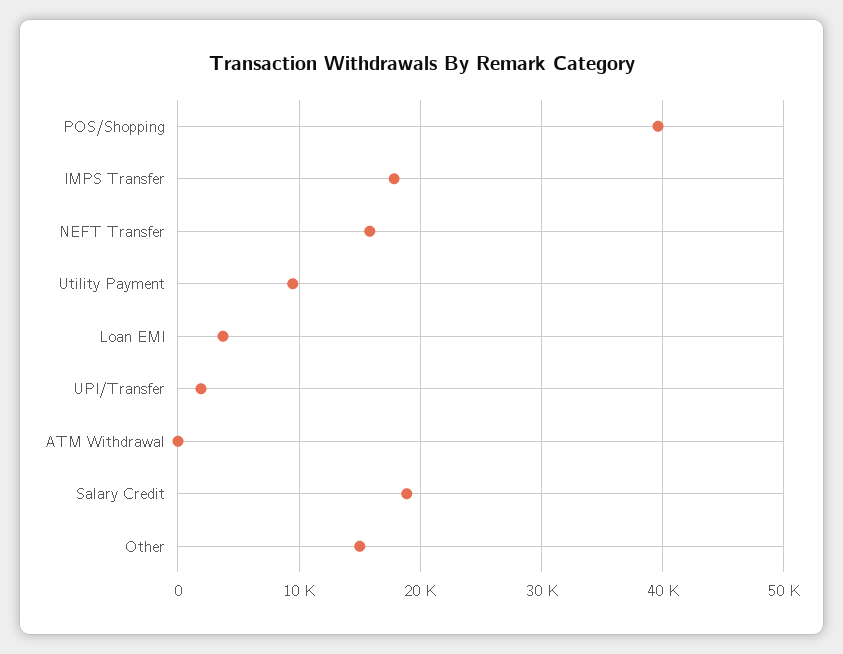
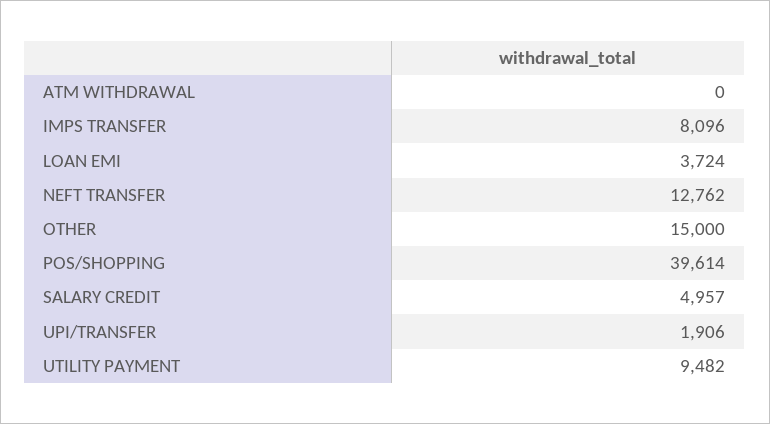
IMPS Transfer: 18000 -> 8096
NEFT Transfer: 16000 -> 12762
Salary Credit: 19000 -> 4957

